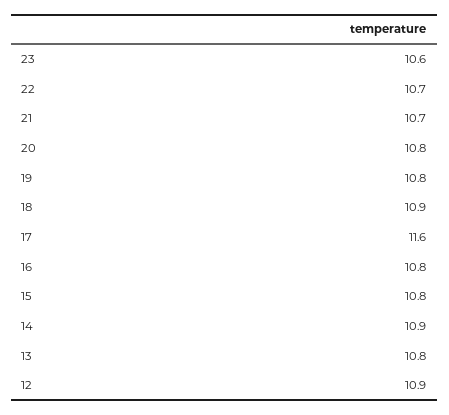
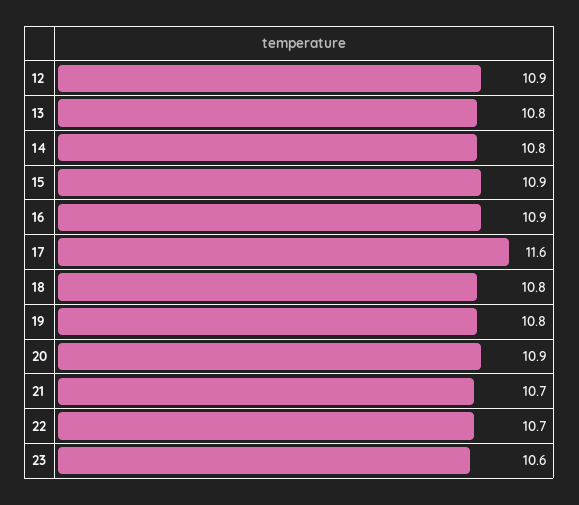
20: 10.8 -> 10.9
18: 10.9 -> 10.8
16: 10.8 -> 10.9
15: 10.8 -> 10.9
14: 10.9 -> 10.8

